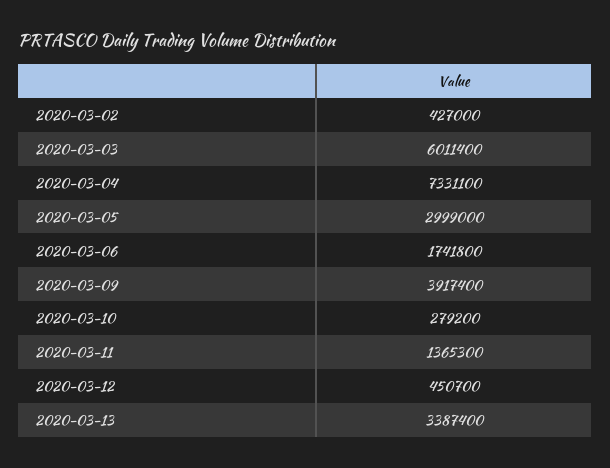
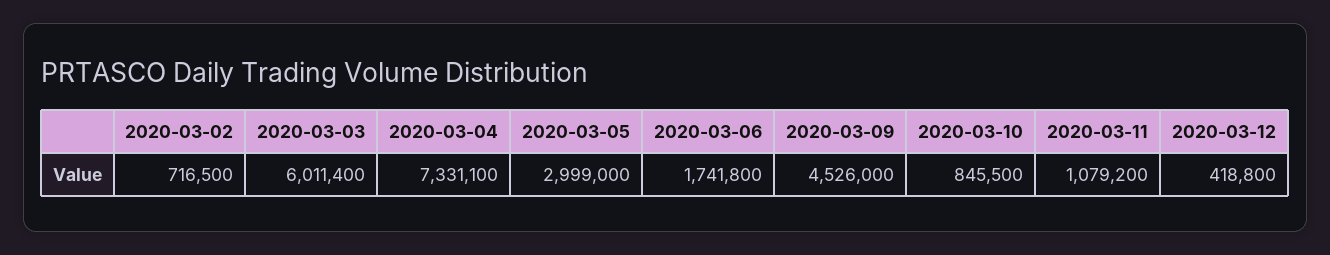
2020-03-02: 427000 -> 716500
2020-03-09: 3917400 -> 4526000
2020-03-10: 279200 -> 845500
2020-03-11: 1365300 -> 1079200
2020-03-12: 450700 -> 418800
2020-03-13: 3387400 -> none

